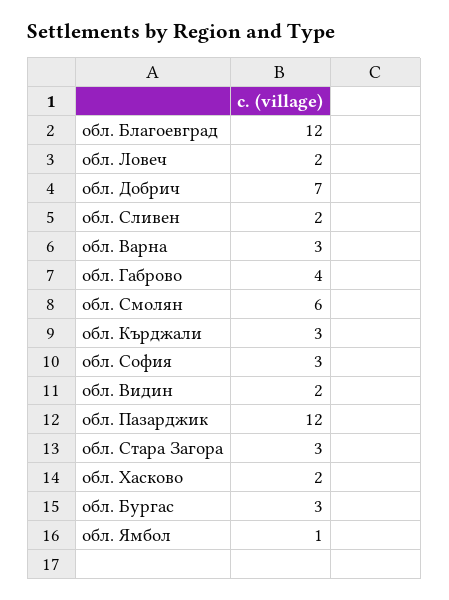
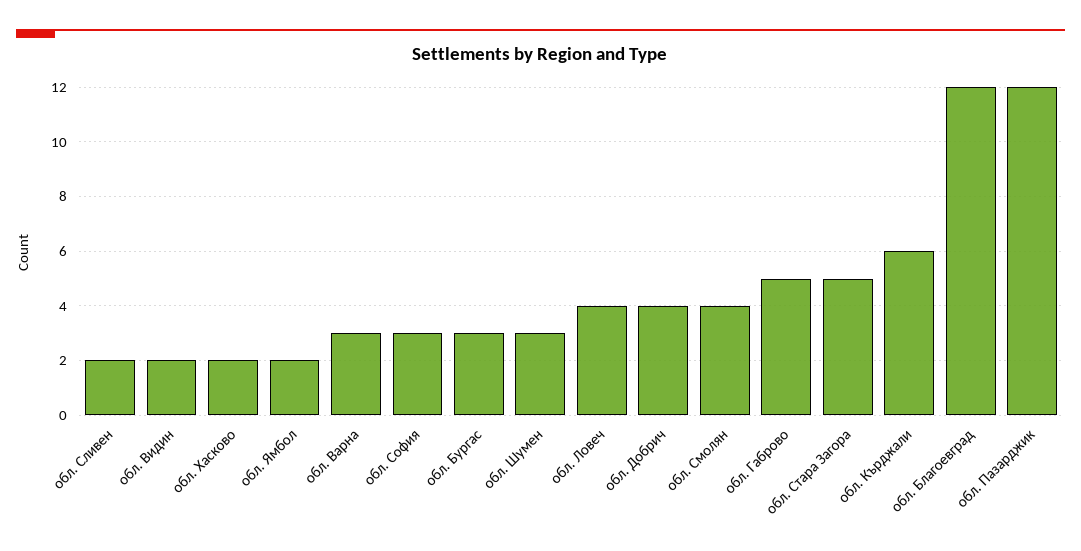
обл. Ловеч: 2 -> 4
обл. Добрич: 7 -> 4
обл. Габрово: 4 -> 5
обл. Смолян: 6 -> 4
обл. Кърджали: 3 -> 6
обл. Стара Загора: 3 -> 5
обл. Ямбол: 1 -> 2
обл. Шумен: none -> 3

